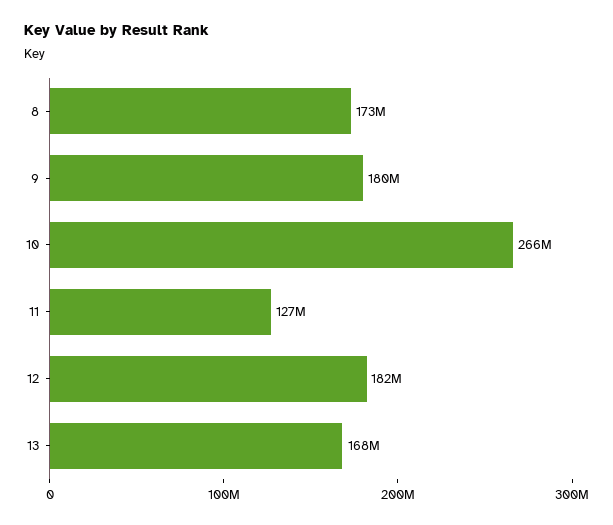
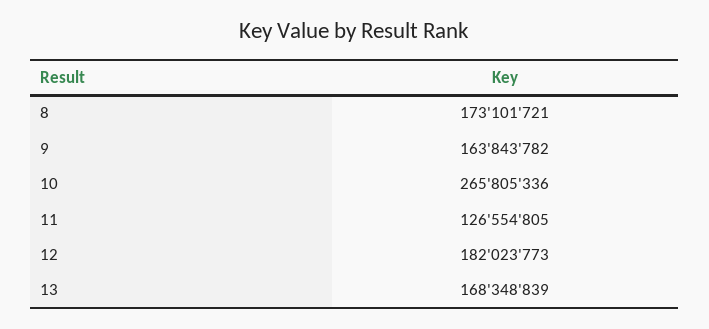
9: 180000000 -> 163843782

